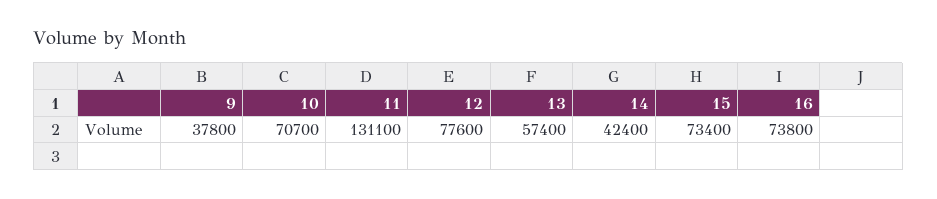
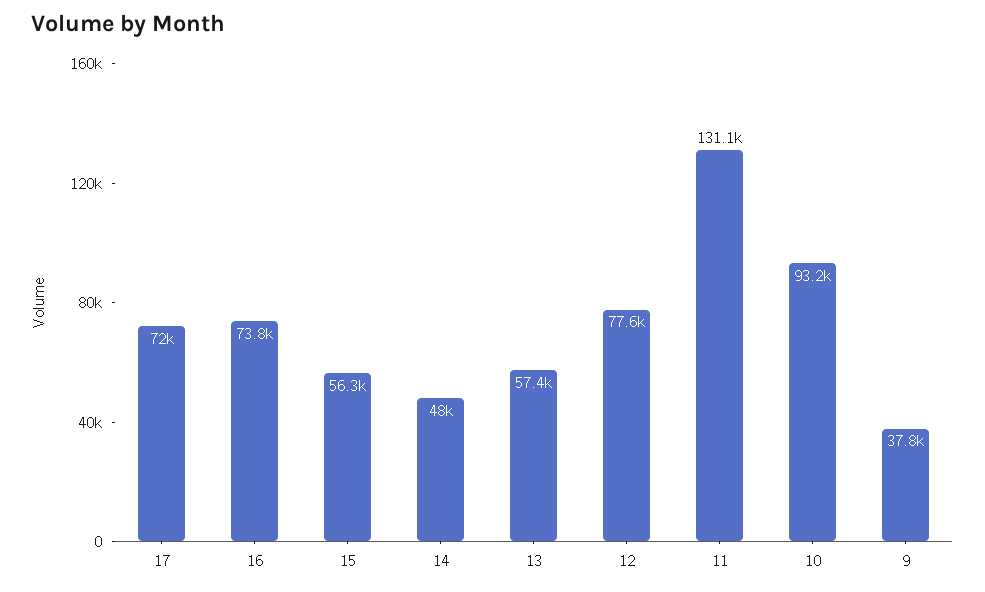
10: 70700 -> 93200
14: 42400 -> 48000
15: 73400 -> 56300
17: none -> 72000

